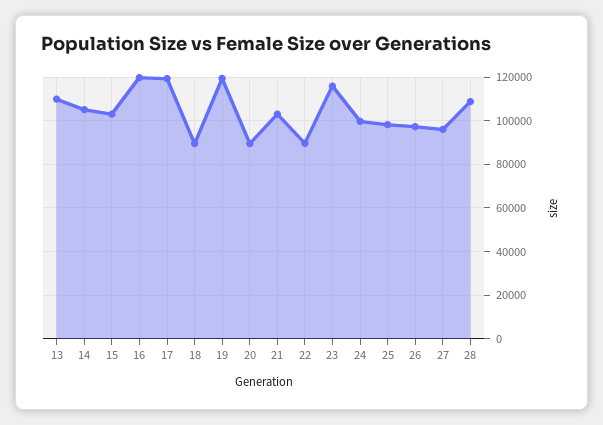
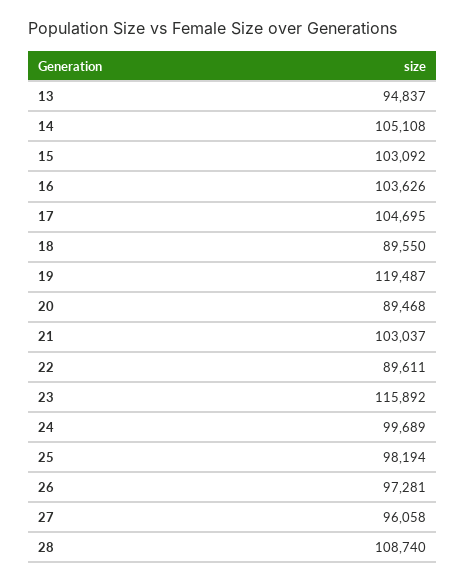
13: 110000 -> 94837
16: 120000 -> 103626
17: 120000 -> 104695

